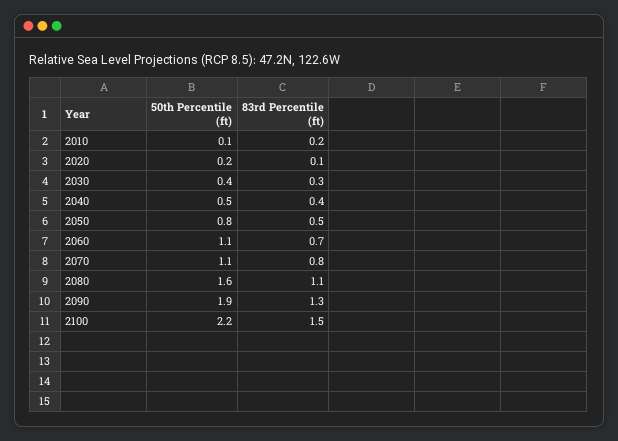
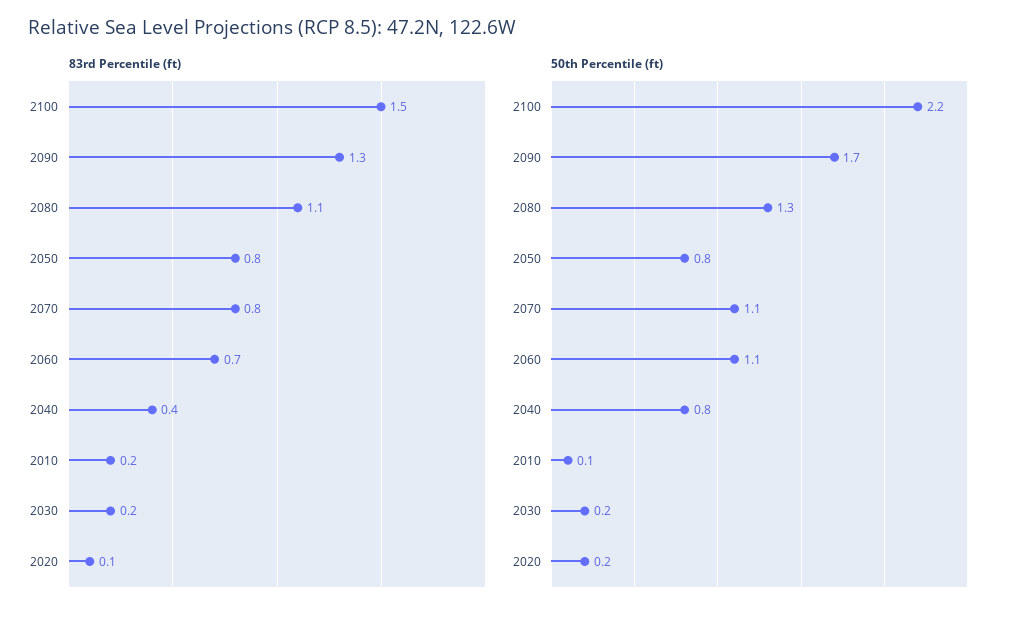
50th Percentile (ft), 2030: 0.4 -> 0.2
83rd Percentile (ft), 2030: 0.3 -> 0.2
50th Percentile (ft), 2040: 0.5 -> 0.8
83rd Percentile (ft), 2050: 0.5 -> 0.8
50th Percentile (ft), 2080: 1.6 -> 1.3
50th Percentile (ft), 2090: 1.9 -> 1.7

